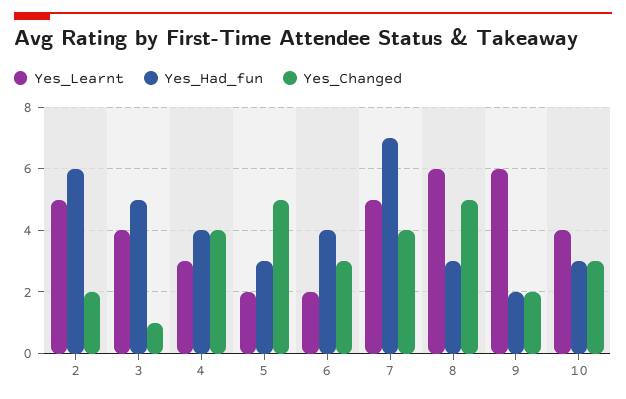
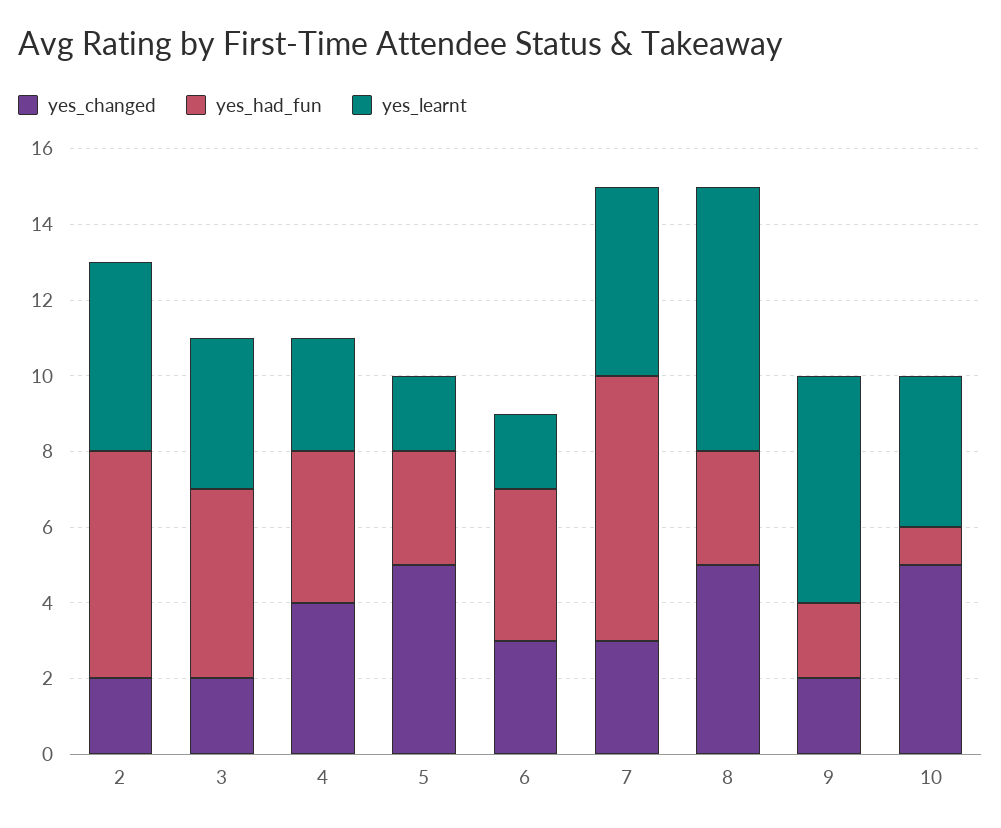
Yes_Changed, 3: 1 -> 2
Yes_Changed, 7: 4 -> 3
Yes_Learnt, 8: 6 -> 7
Yes_Had_fun, 10: 3 -> 1
Yes_Changed, 10: 3 -> 5

